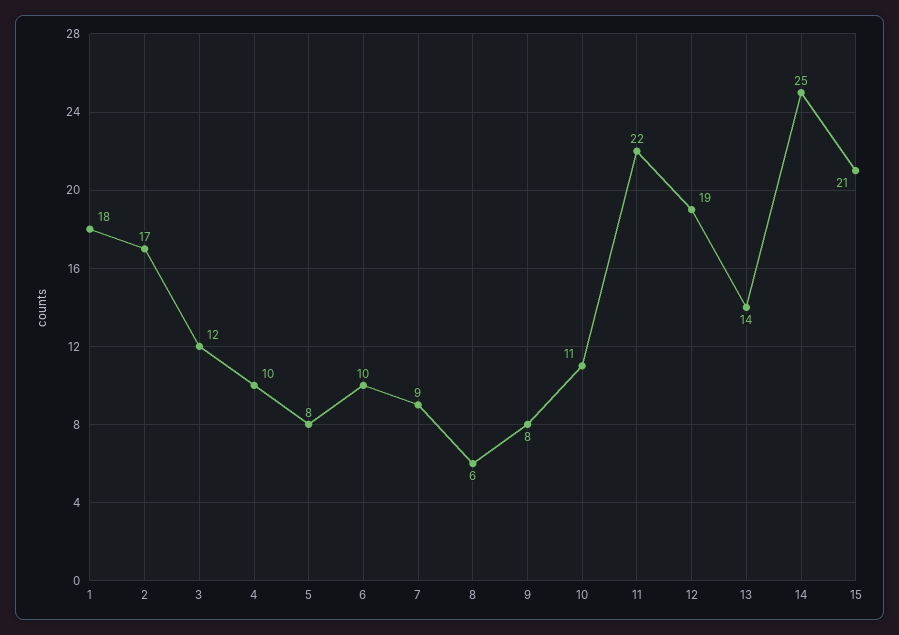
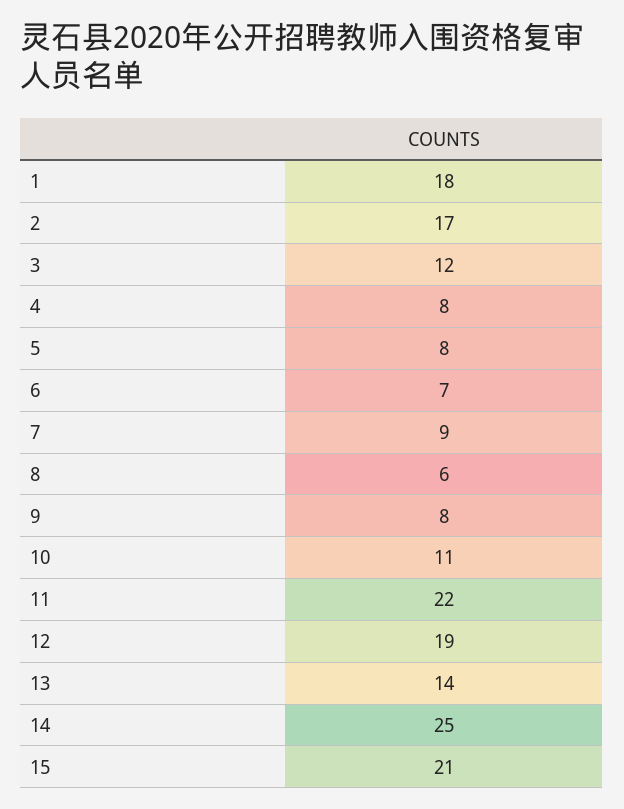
4: 10 -> 8
6: 10 -> 7

